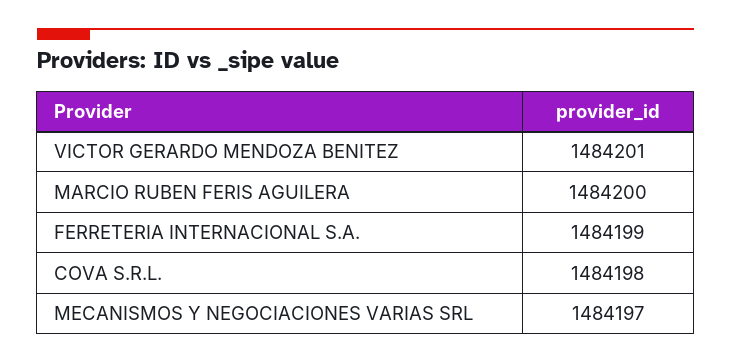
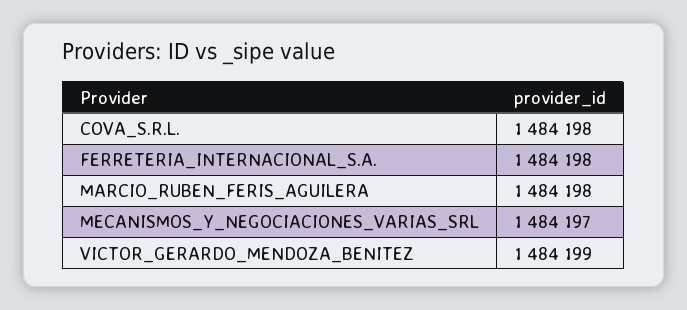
VICTOR GERARDO MENDOZA BENITEZ: 1484201 -> 1484199
MARCIO RUBEN FERIS AGUILERA: 1484200 -> 1484198
FERRETERIA INTERNACIONAL S.A.: 1484199 -> 1484198

